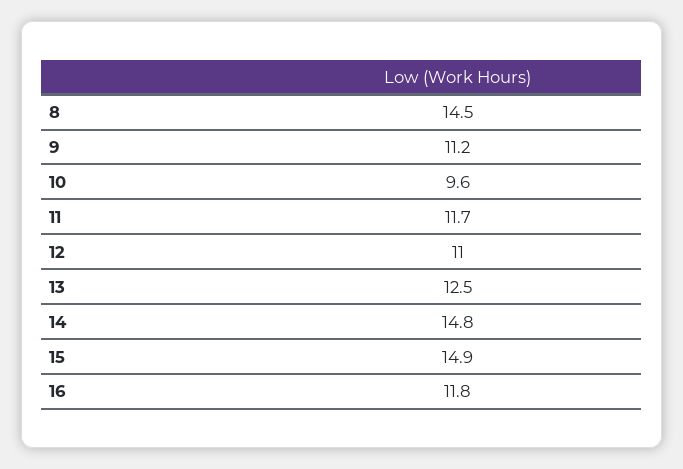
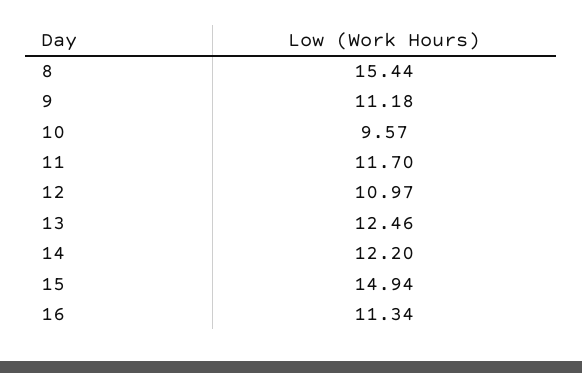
8: 14.5 -> 15.44
14: 14.8 -> 12.2
16: 11.8 -> 11.34

